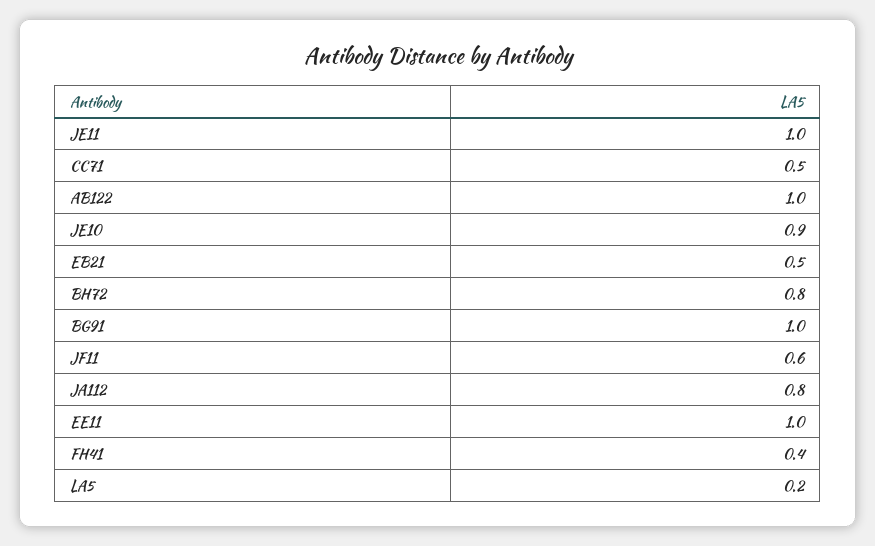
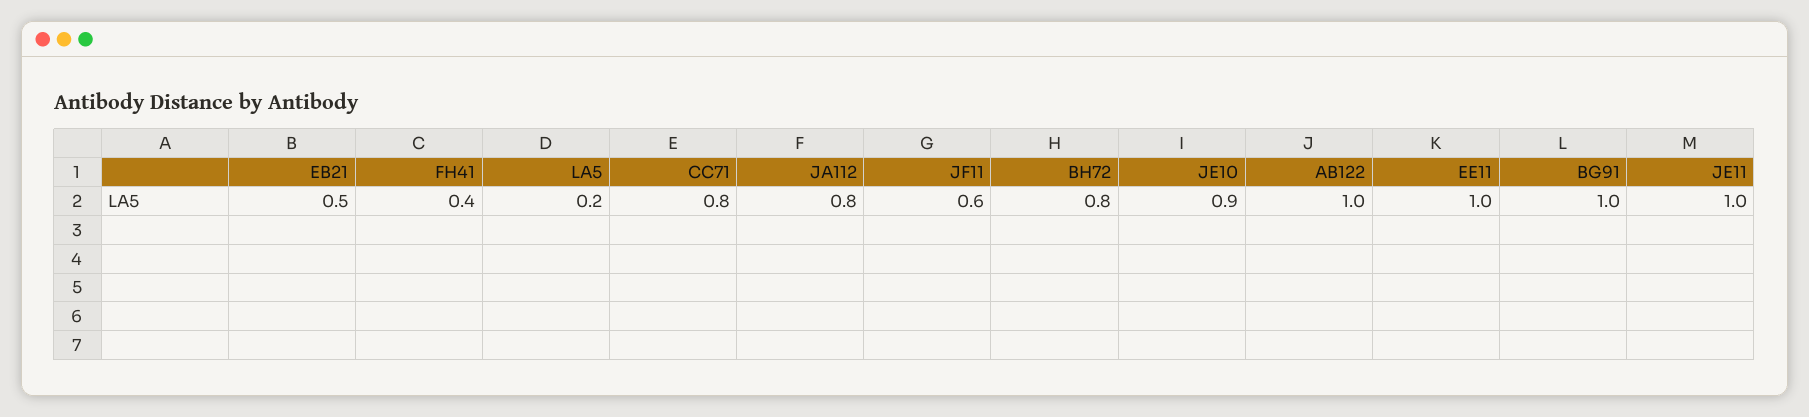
CC71: 0.5 -> 0.8

